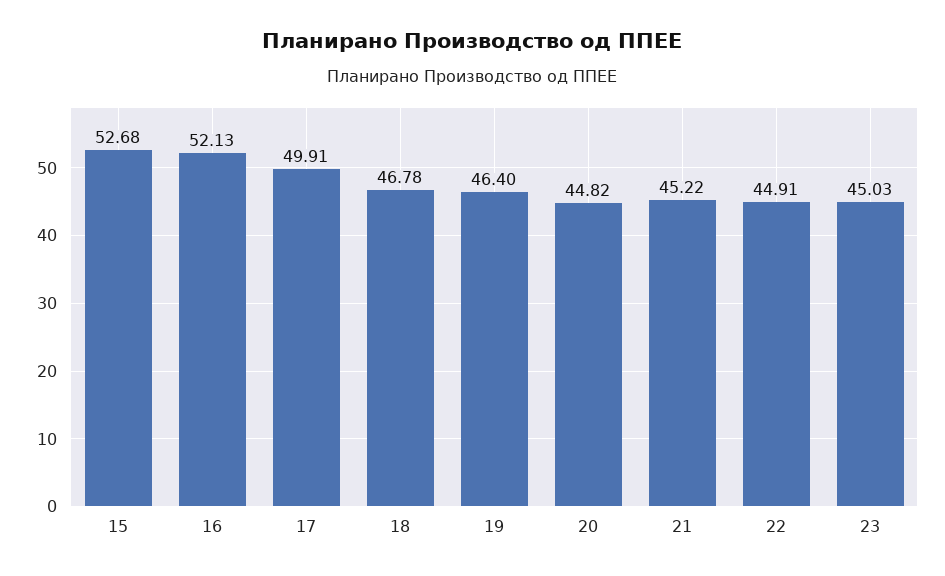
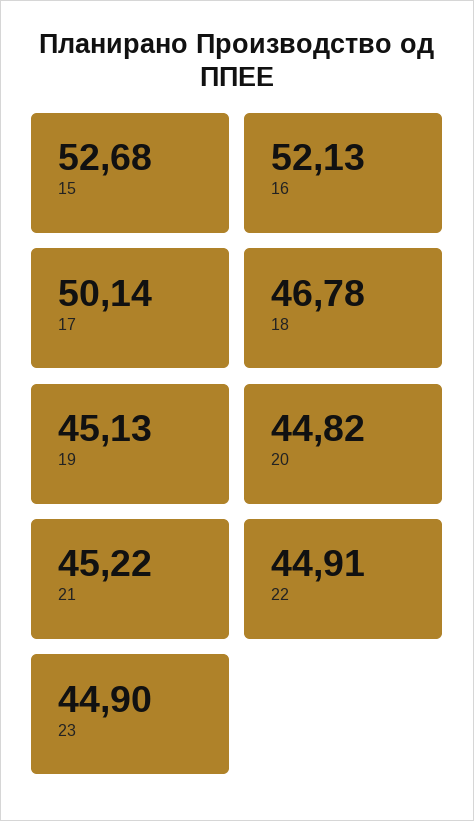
17: 49.91 -> 50.14
19: 46.4 -> 45.13
23: 45.03 -> 44.9

